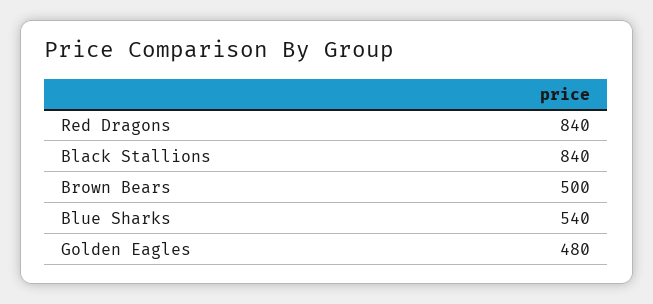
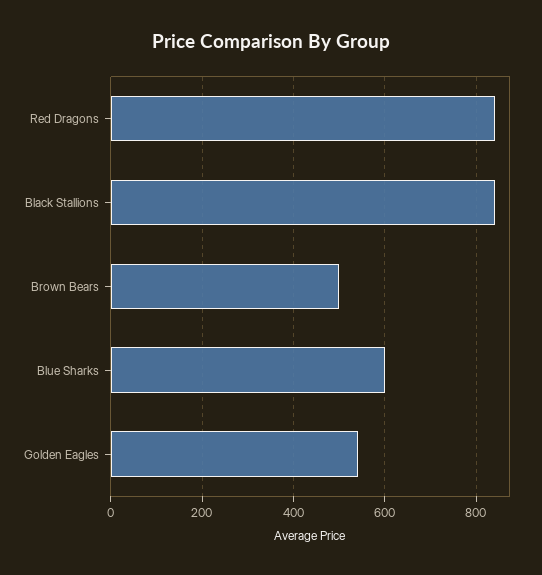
Blue Sharks: 540 -> 600
Golden Eagles: 480 -> 540

